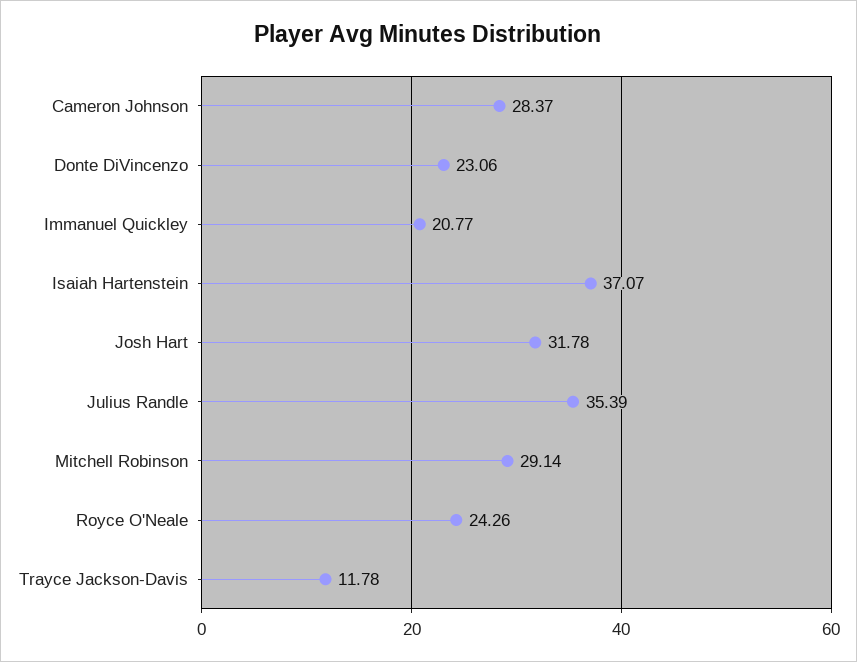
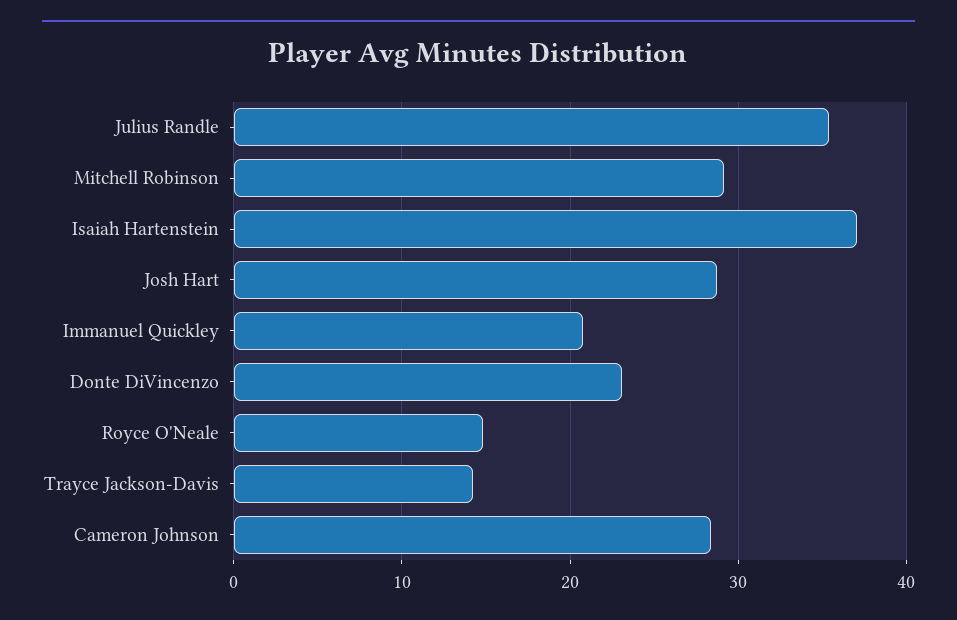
Josh Hart: 31.78 -> 29
Royce O'Neale: 24.26 -> 15
Trayce Jackson-Davis: 11.78 -> 14

